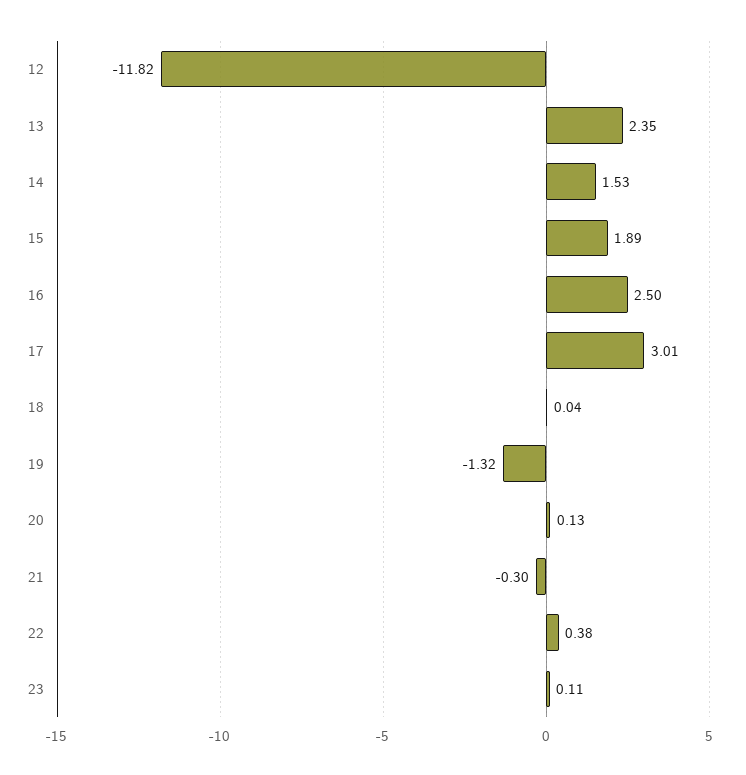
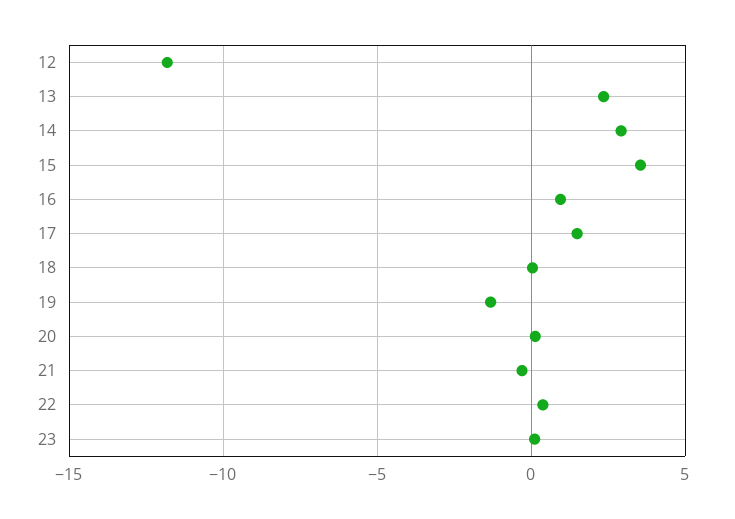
14: 1.53 -> 3
15: 1.89 -> 3.5
16: 2.5 -> 1
17: 3.01 -> 1.5

